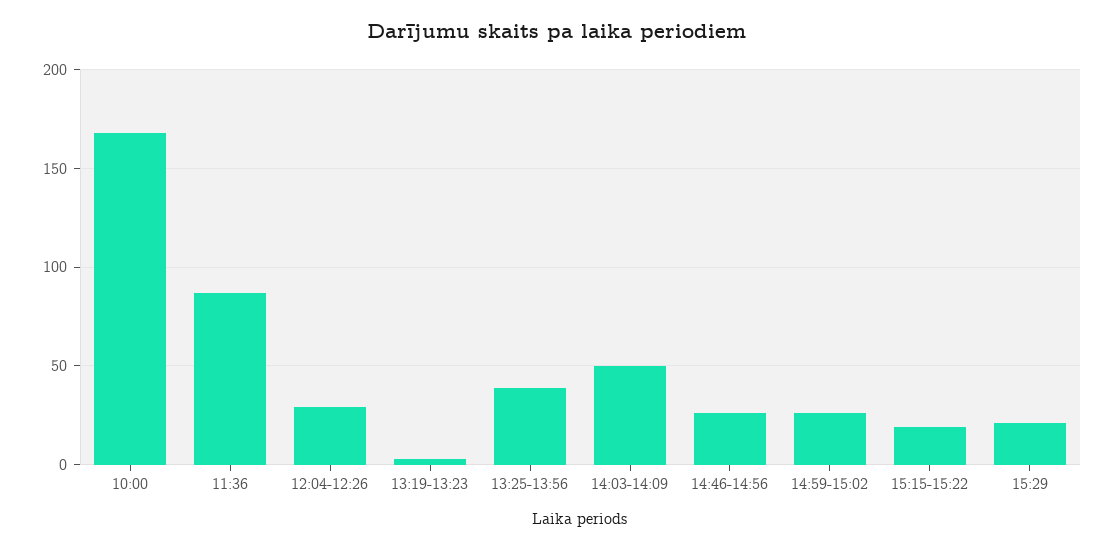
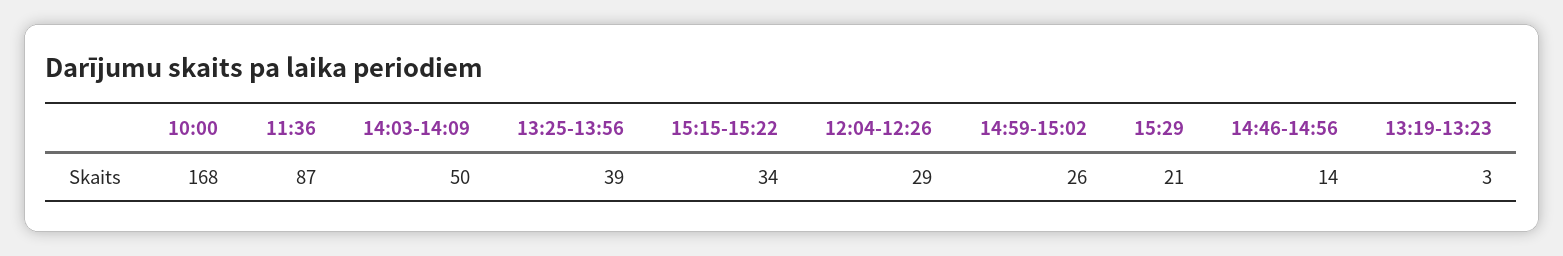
14:46-14:56: 25 -> 14
15:15-15:22: 20 -> 34

